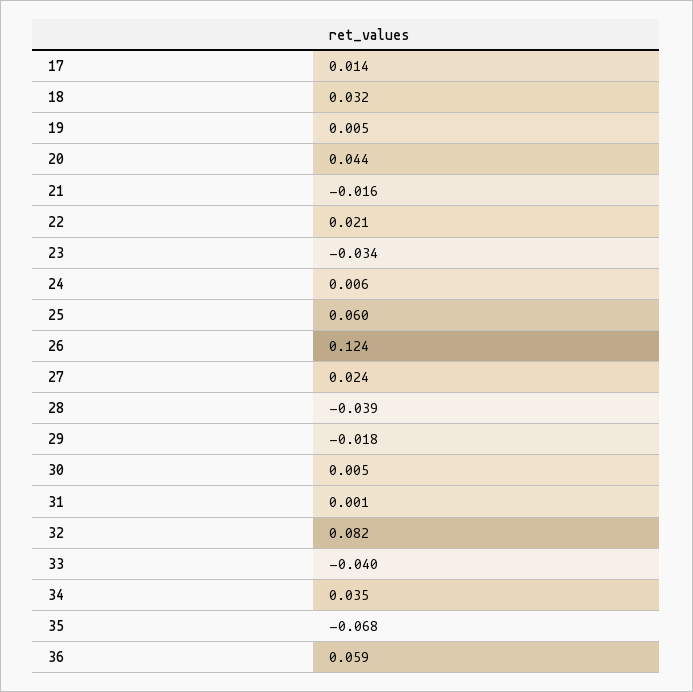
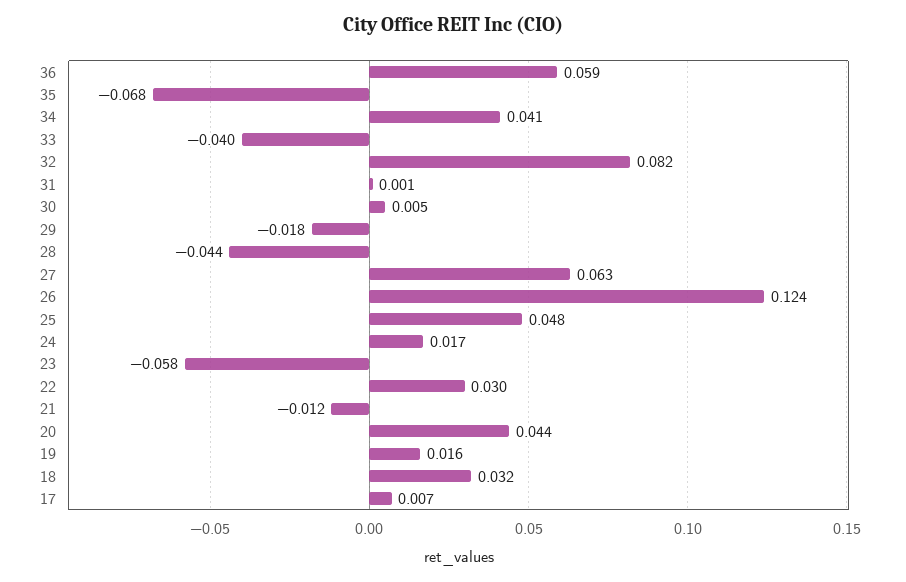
17: 0.014 -> 0.007
19: 0.005 -> 0.016
21: -0.016 -> -0.012
22: 0.021 -> 0.03
23: -0.034 -> -0.058
24: 0.006 -> 0.017
25: 0.06 -> 0.048
27: 0.024 -> 0.063
28: -0.039 -> -0.044
34: 0.035 -> 0.041

